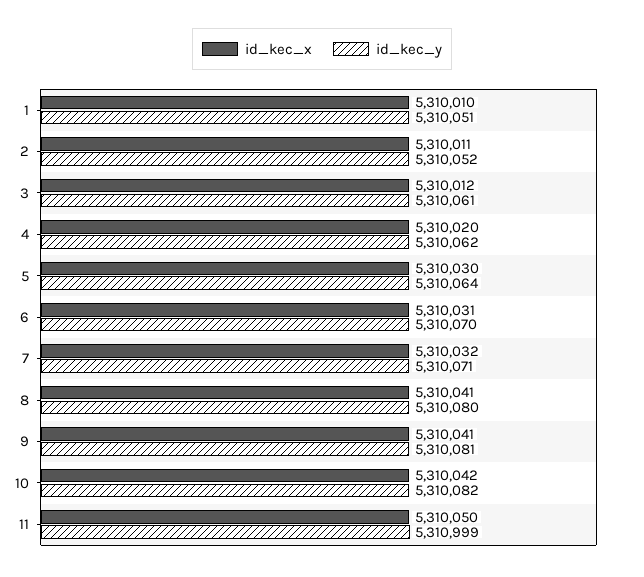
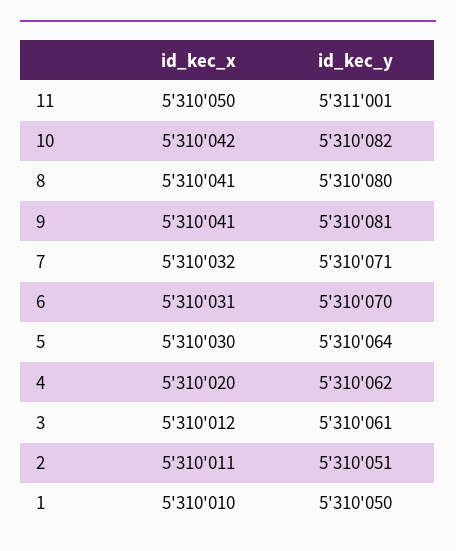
id_kec_y, 1: 5310051 -> 5310050
id_kec_y, 2: 5310052 -> 5310051
id_kec_y, 11: 5310999 -> 5311001

